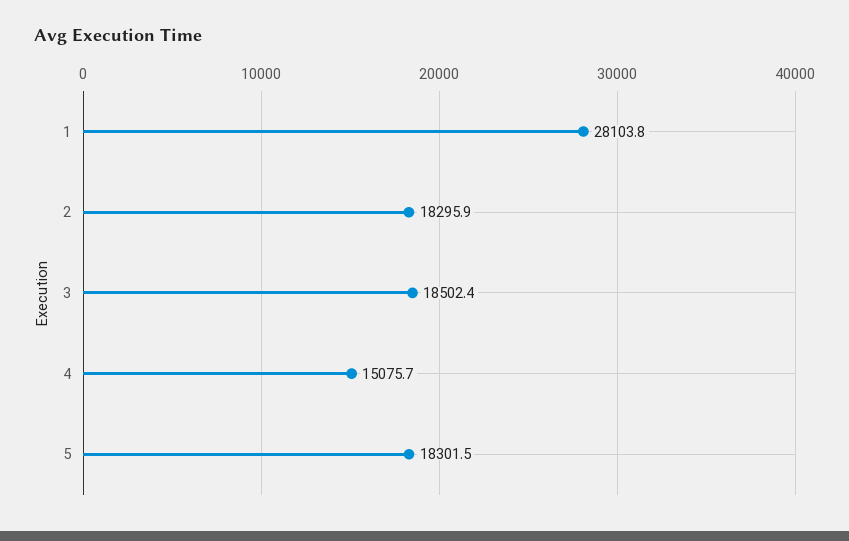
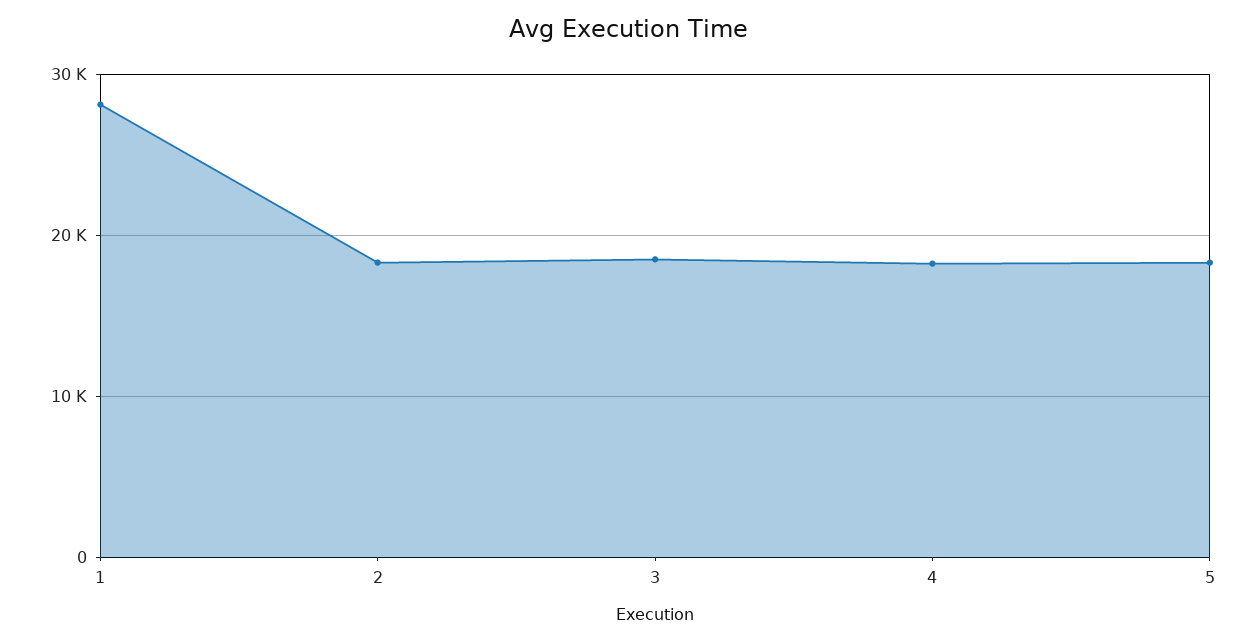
4: 15075.7 -> 18000

